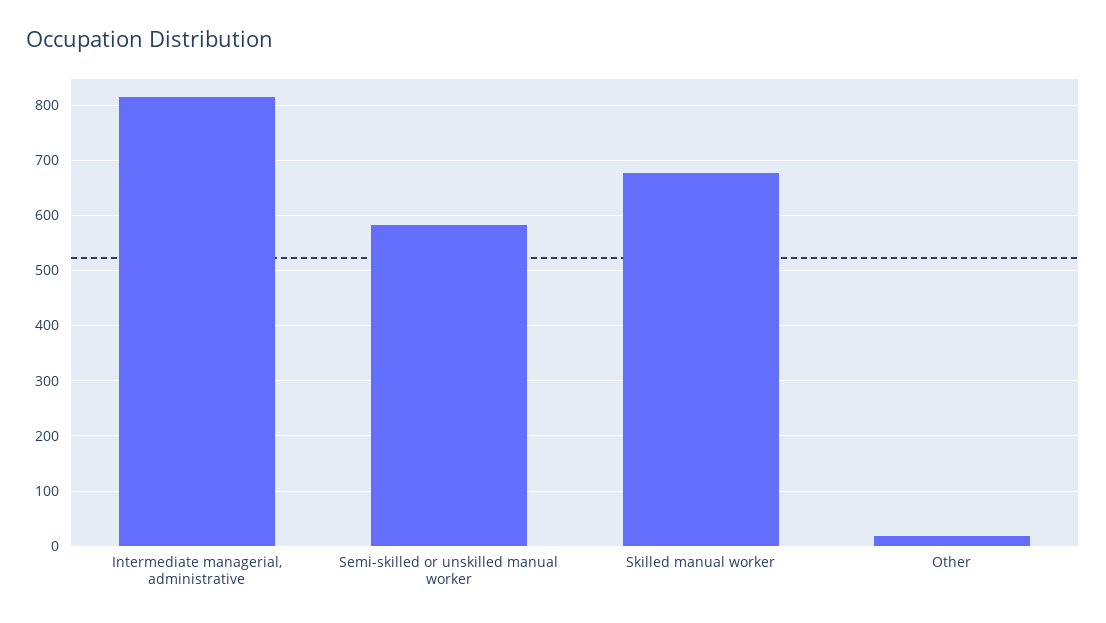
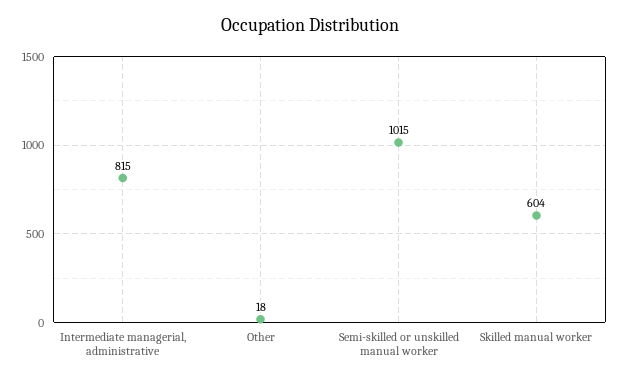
Semi-skilled or unskilled manual worker: 580 -> 1015
Skilled manual worker: 680 -> 604

